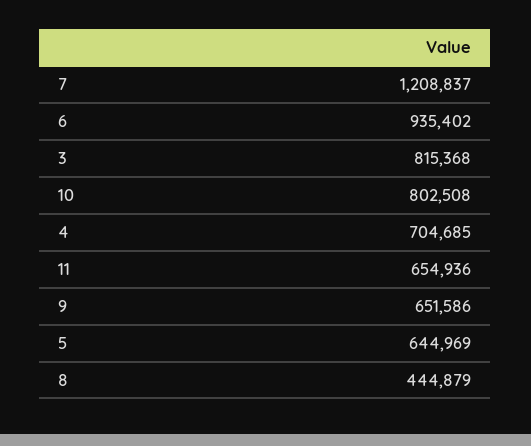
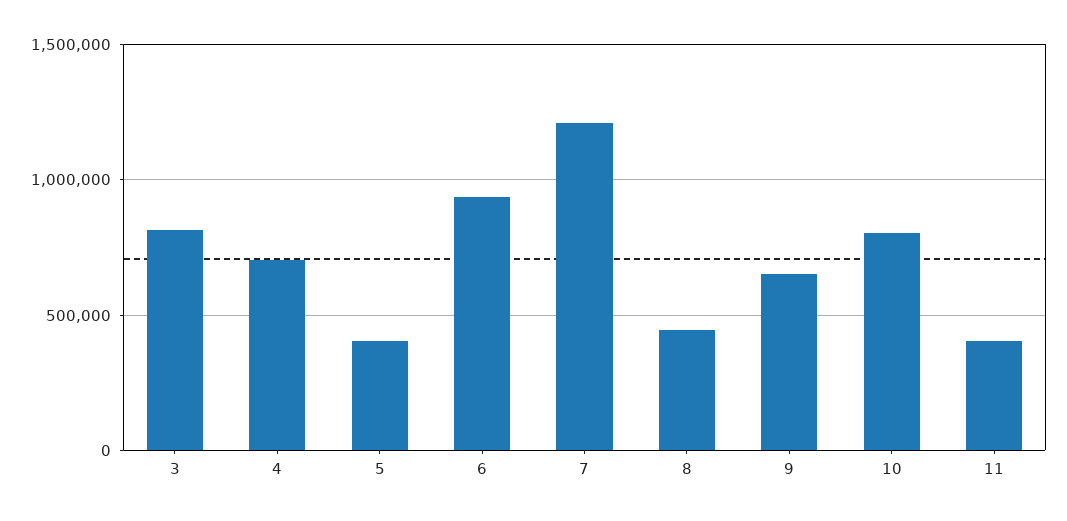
11: 654936 -> 400000
5: 644969 -> 400000

